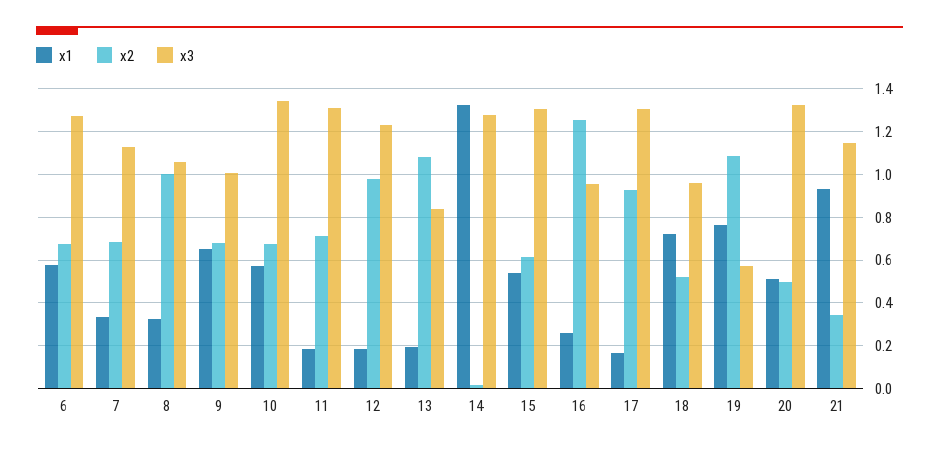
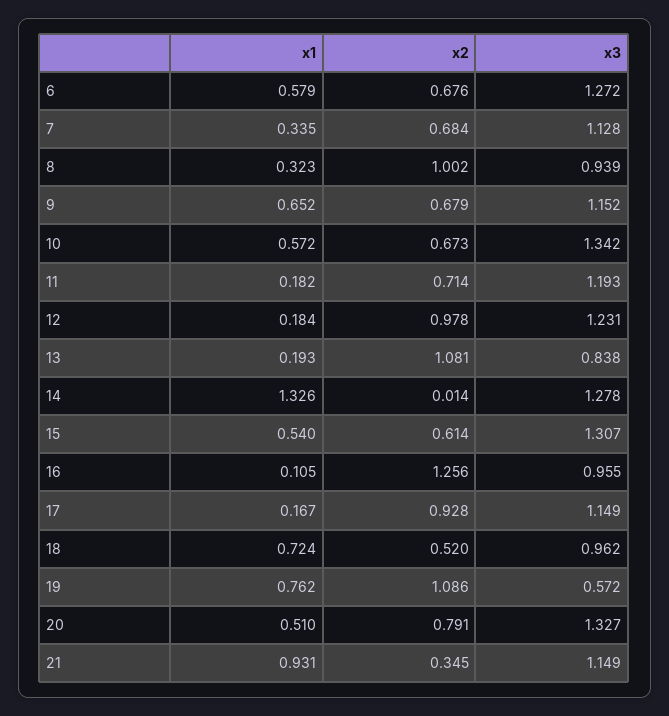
x3, 8: 1.05 -> 0.939
x3, 9: 1 -> 1.152
x3, 11: 1.3 -> 1.193
x1, 16: 0.25 -> 0.105
x3, 17: 1.3 -> 1.149
x2, 20: 0.5 -> 0.791

